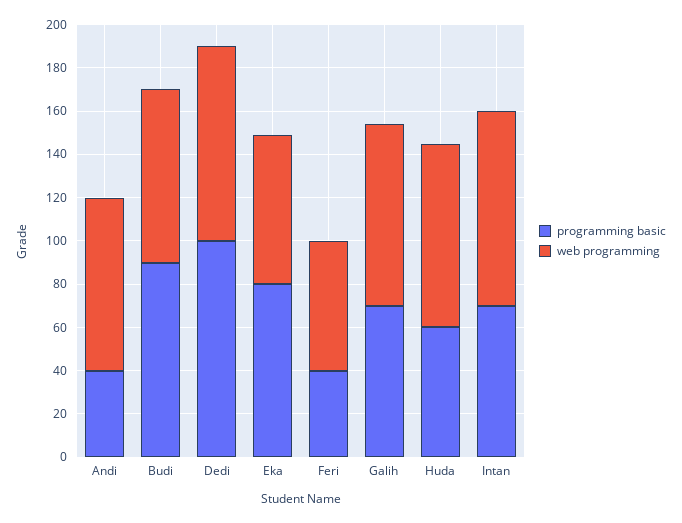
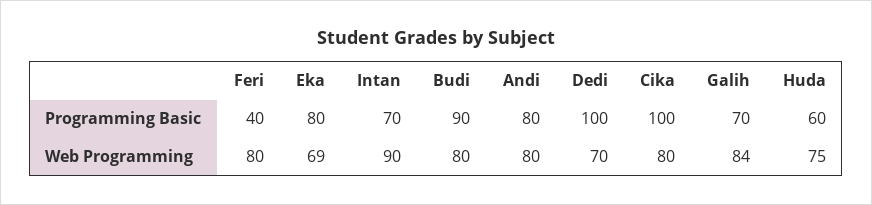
programming basic, Andi: 40 -> 80
web programming, Dedi: 90 -> 70
web programming, Feri: 60 -> 80
web programming, Huda: 85 -> 75
programming basic, Cika: none -> 100
web programming, Cika: none -> 80

